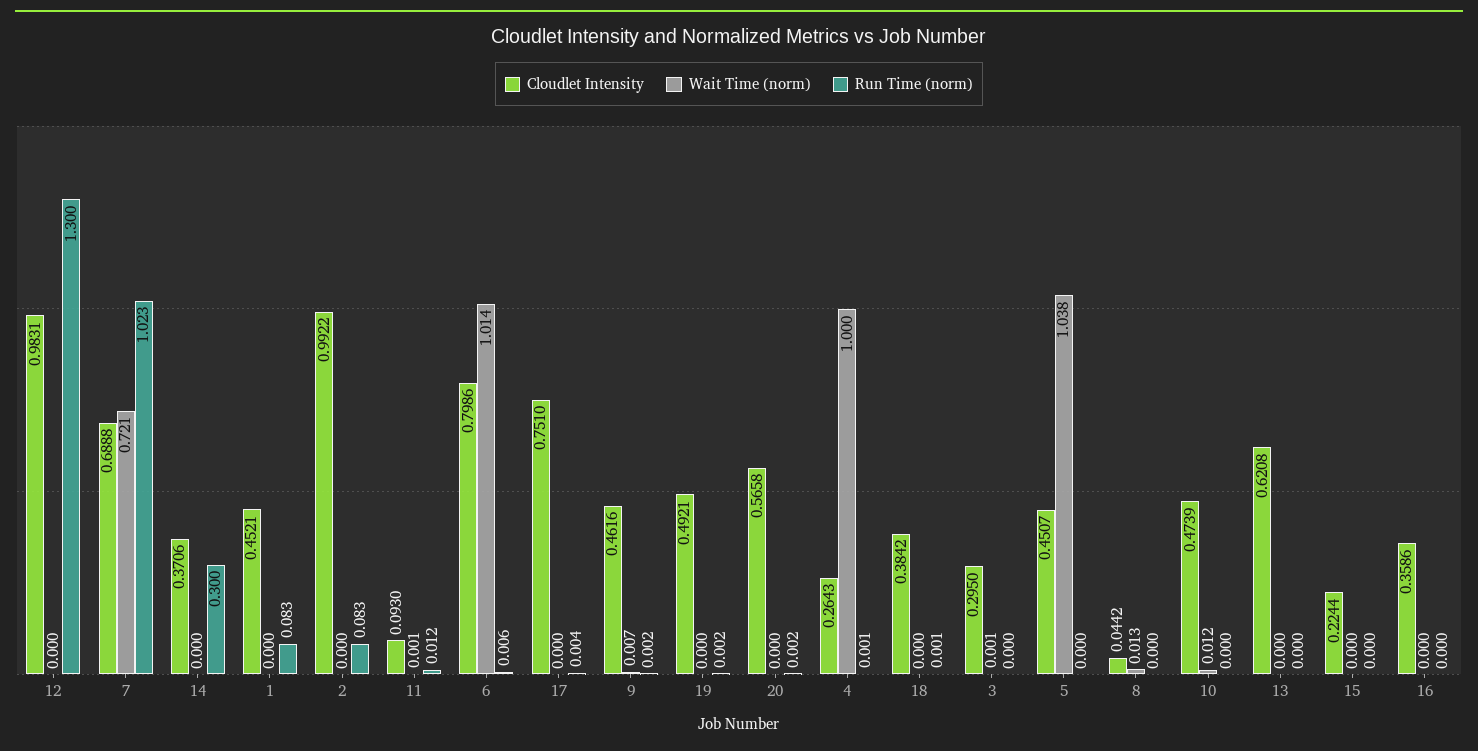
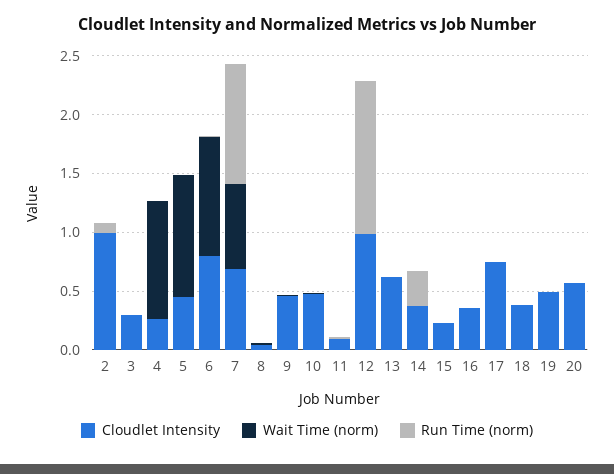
Cloudlet Intensity, 1: 0.4521 -> none
Wait Time (norm), 1: 0 -> none
Run Time (norm), 1: 0.083 -> none

